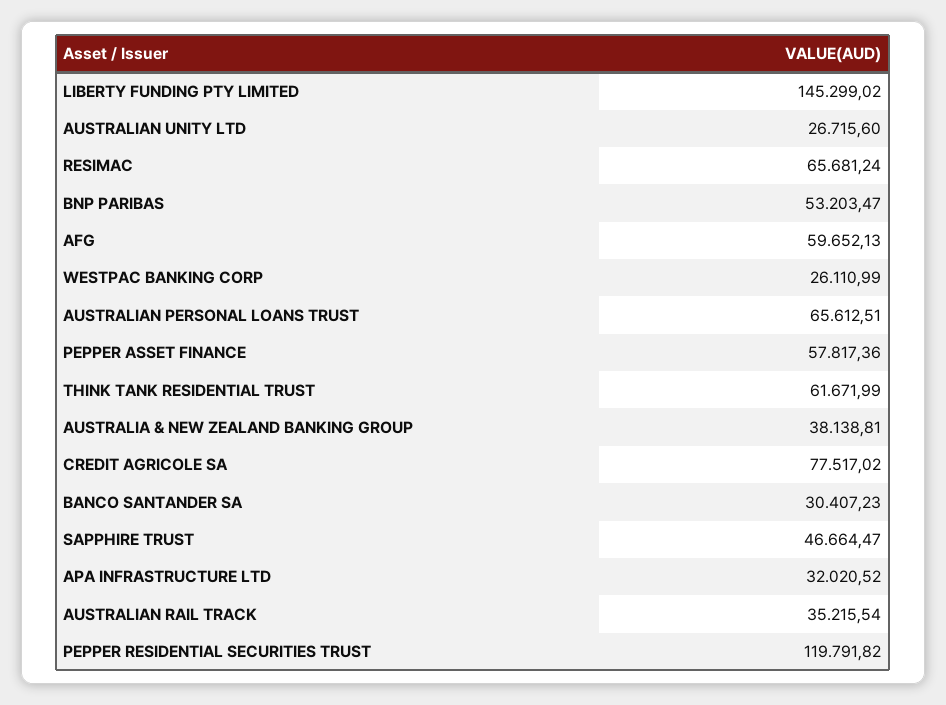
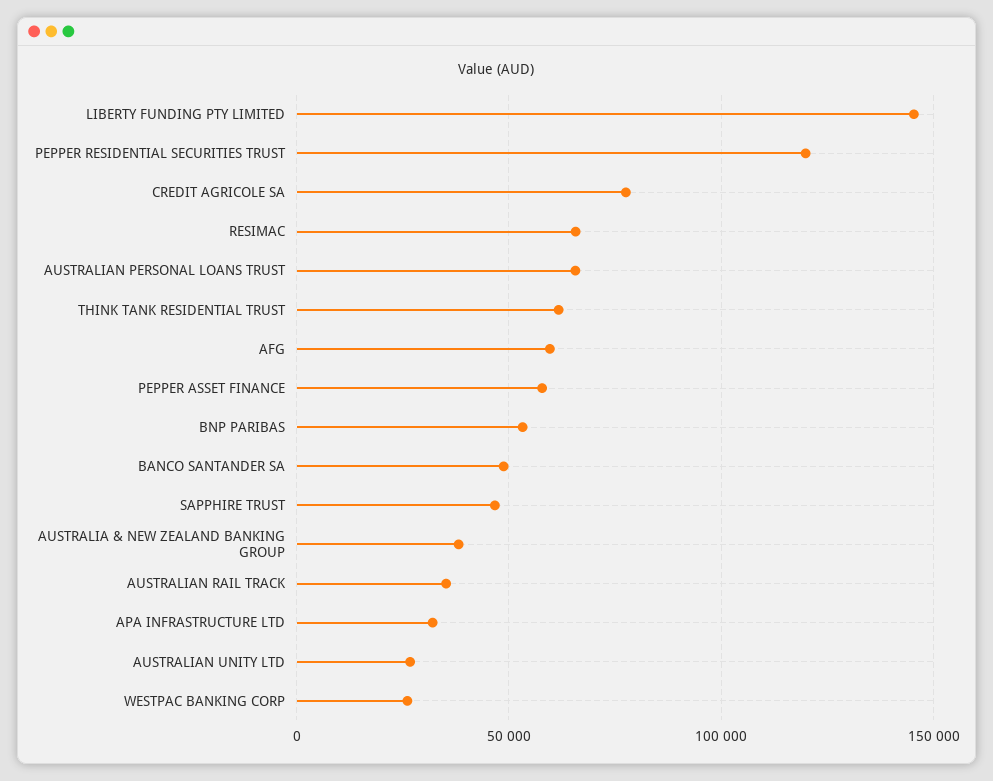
BANCO SANTANDER SA: 30407.23 -> 50000

